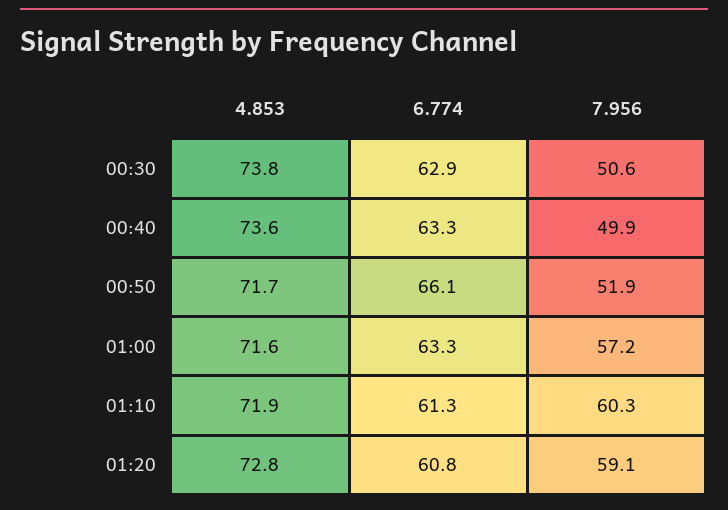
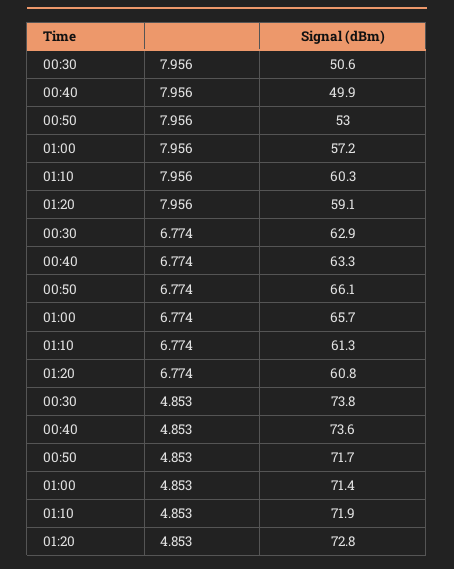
7.956, 00:50: 51.9 -> 53
4.853, 01:00: 71.6 -> 71.4
6.774, 01:00: 63.3 -> 65.7

